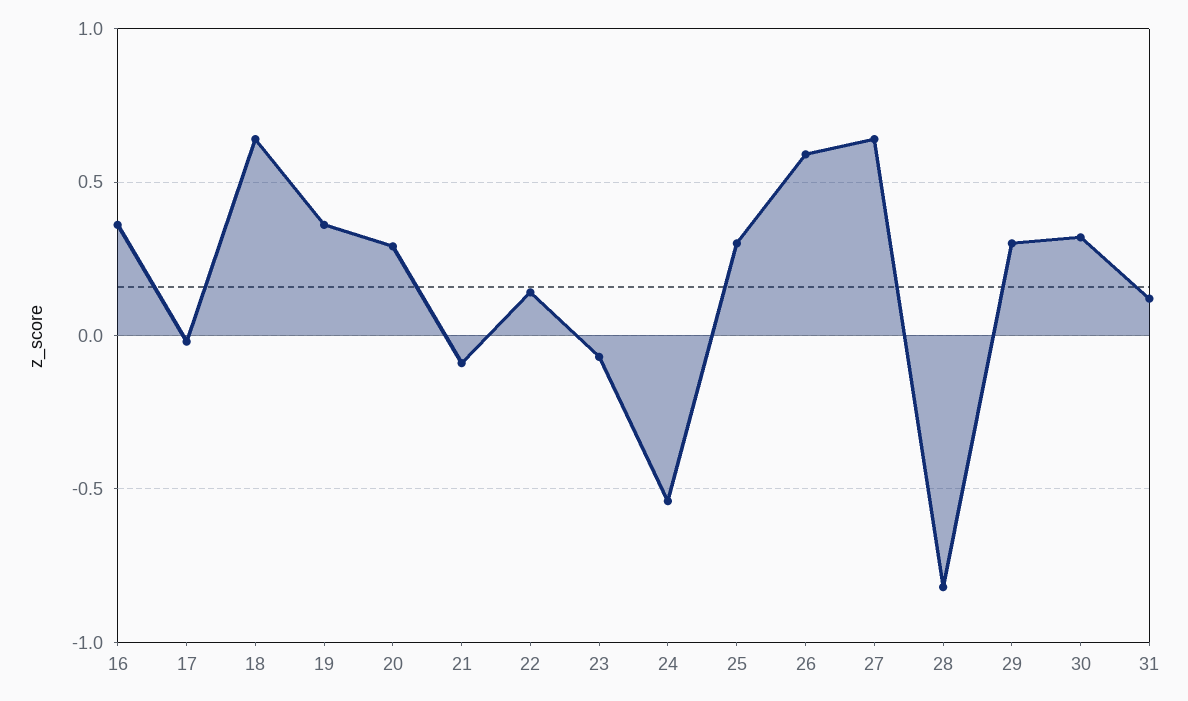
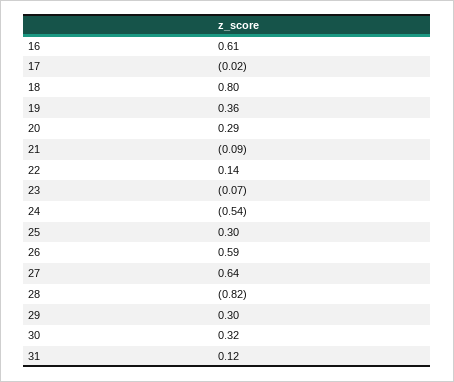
16: 0.35 -> 0.61
18: 0.65 -> 0.8

